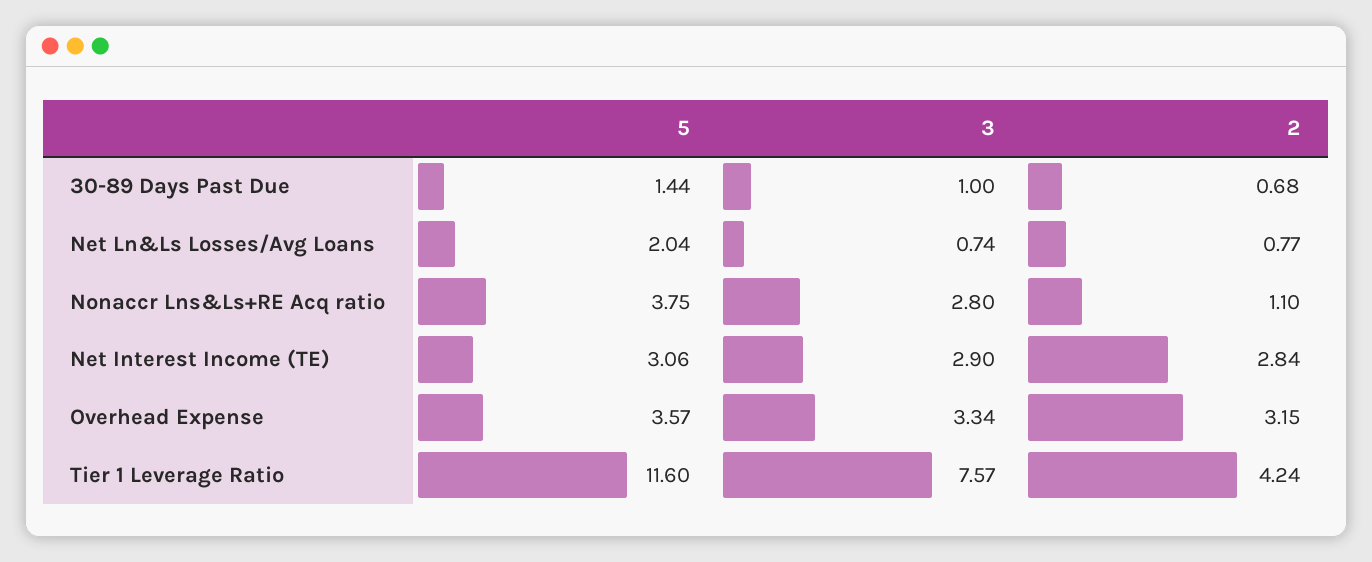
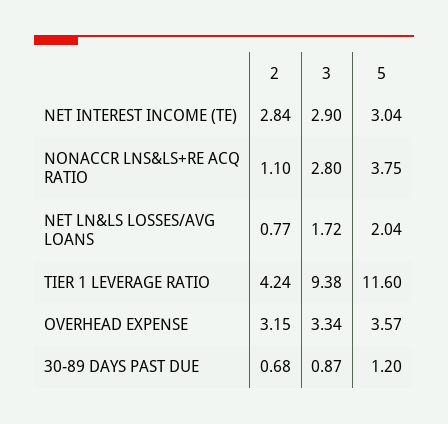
5, 30-89 Days Past Due: 1.44 -> 1.2
3, 30-89 Days Past Due: 1 -> 0.87
3, Net Ln&Ls Losses/Avg Loans: 0.74 -> 1.72
5, Net Interest Income (TE): 3.06 -> 3.04
3, Tier 1 Leverage Ratio: 7.57 -> 9.38

